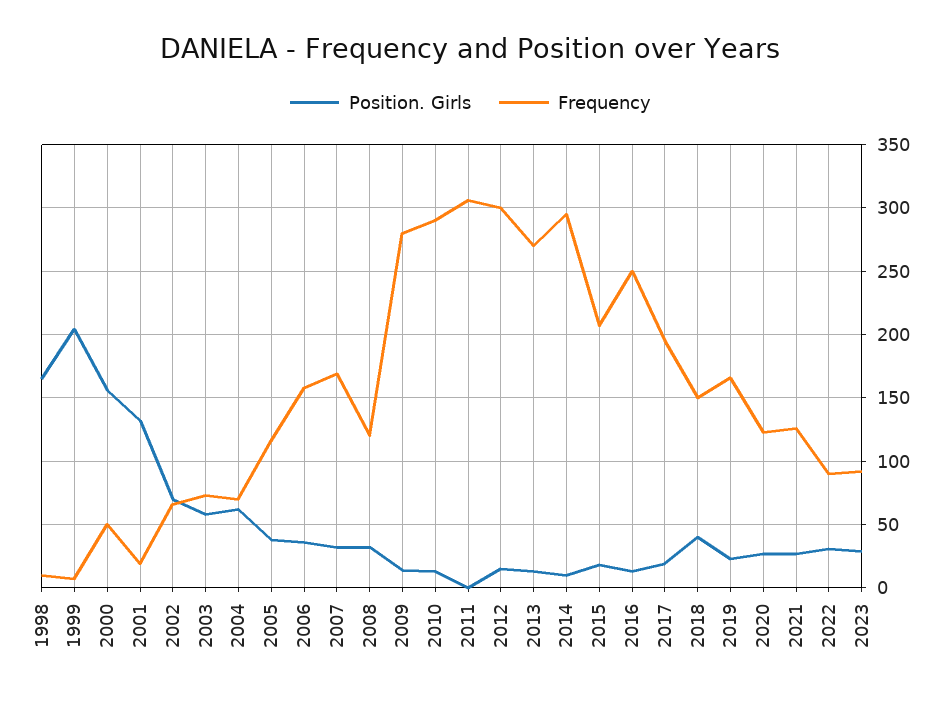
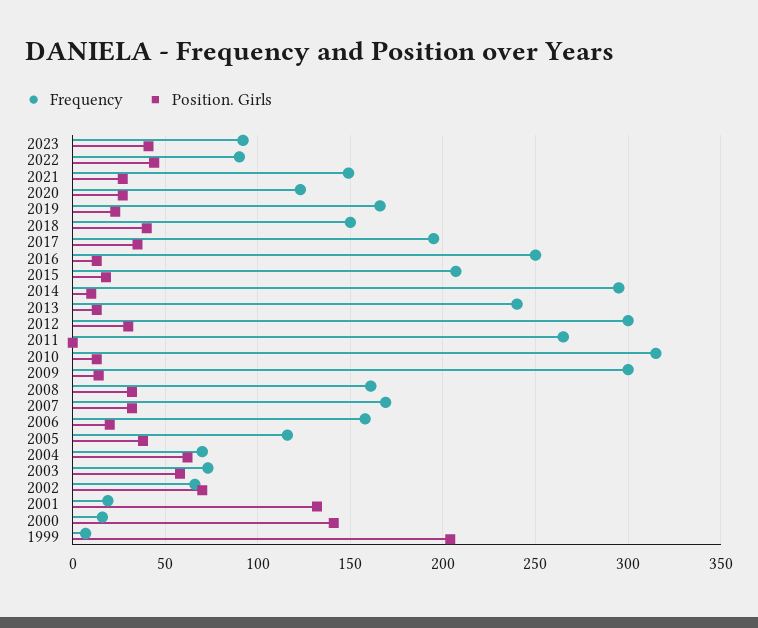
Position. Girls, 1998: 165 -> none
Frequency, 1998: 10 -> none
Position. Girls, 2000: 155 -> 140
Frequency, 2000: 50 -> 15
Position. Girls, 2006: 35 -> 20
Frequency, 2008: 120 -> 160
Frequency, 2009: 280 -> 300
Frequency, 2010: 290 -> 315
Frequency, 2011: 305 -> 265
Position. Girls, 2012: 15 -> 30
Frequency, 2013: 270 -> 240
Position. Girls, 2017: 20 -> 35
Frequency, 2021: 125 -> 150
Position. Girls, 2022: 30 -> 45
Position. Girls, 2023: 30 -> 40

